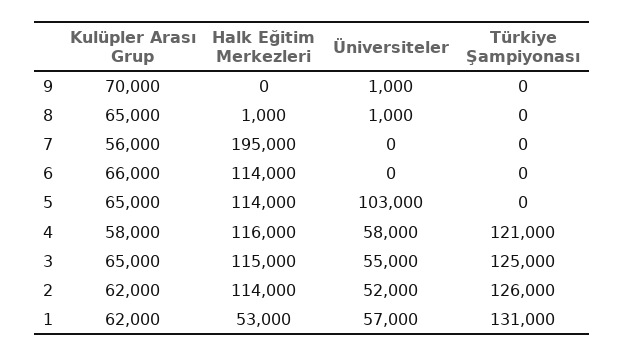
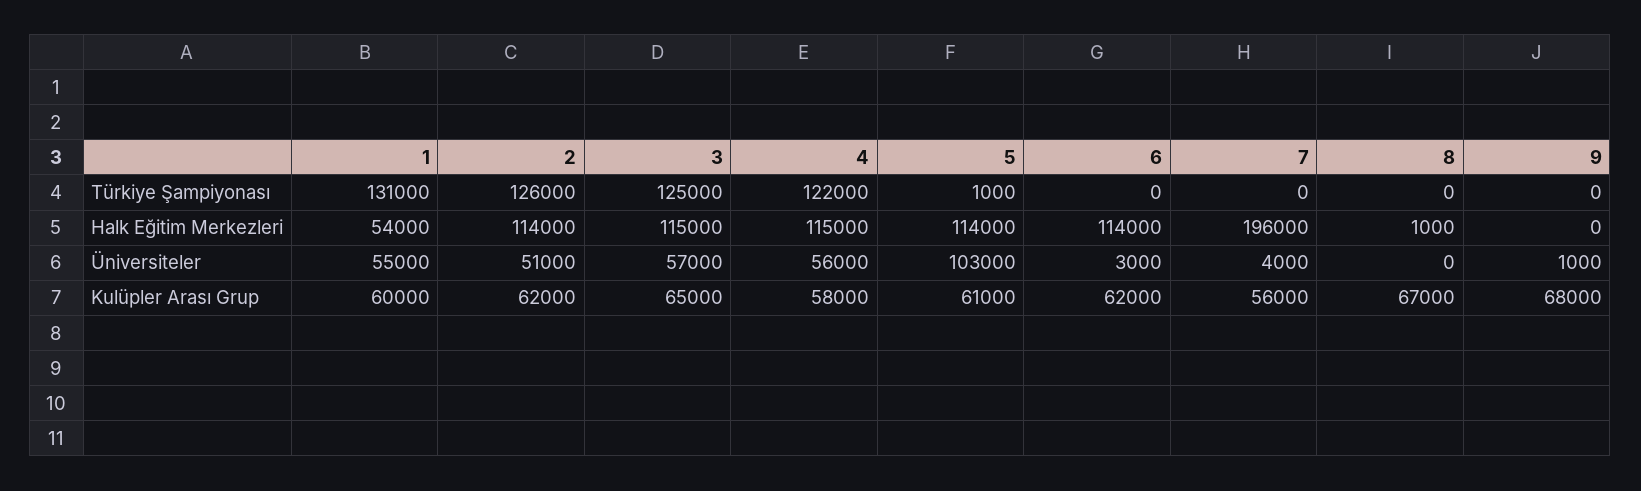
Kulüpler Arası Grup, 9: 70000 -> 68000
Kulüpler Arası Grup, 8: 65000 -> 67000
Üniversiteler, 8: 1000 -> 0
Halk Eğitim Merkezleri, 7: 195000 -> 196000
Üniversiteler, 7: 0 -> 4000
Kulüpler Arası Grup, 6: 66000 -> 62000
Üniversiteler, 6: 0 -> 3000
Kulüpler Arası Grup, 5: 65000 -> 61000
Türkiye Şampiyonası, 5: 0 -> 1000
Halk Eğitim Merkezleri, 4: 116000 -> 115000
Üniversiteler, 4: 58000 -> 56000
Türkiye Şampiyonası, 4: 121000 -> 122000
Üniversiteler, 3: 55000 -> 57000
Üniversiteler, 2: 52000 -> 51000
Kulüpler Arası Grup, 1: 62000 -> 60000
Halk Eğitim Merkezleri, 1: 53000 -> 54000
Üniversiteler, 1: 57000 -> 55000

